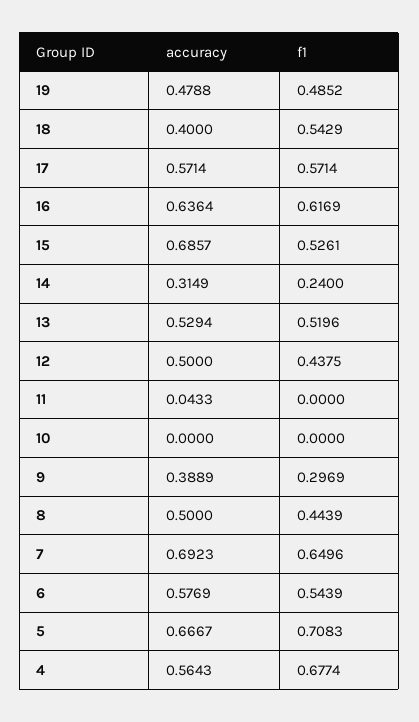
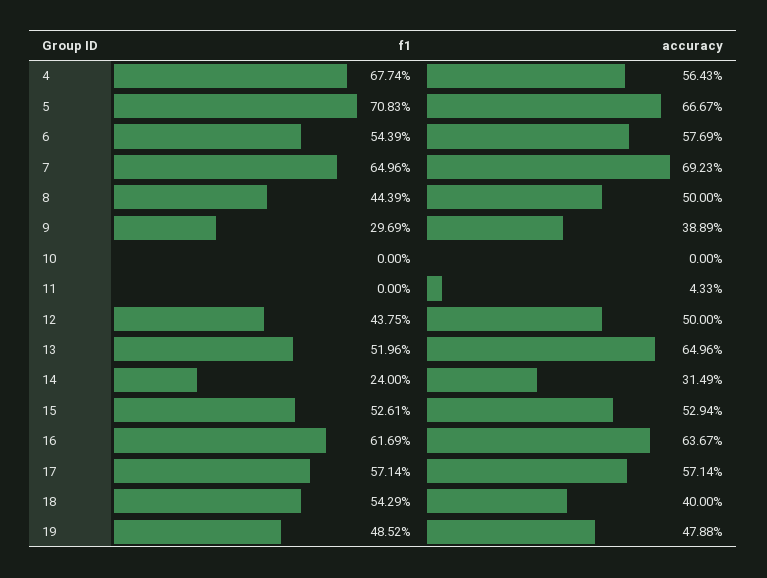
accuracy, 16: 0.6364 -> 0.6367
accuracy, 15: 0.6857 -> 0.5294
accuracy, 13: 0.5294 -> 0.6496

